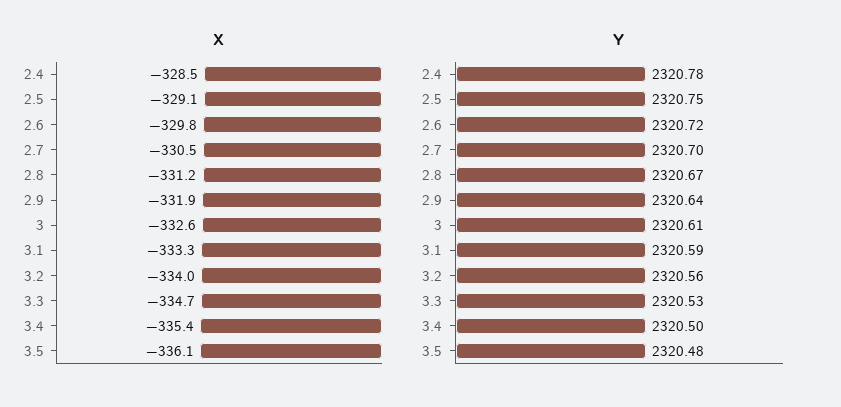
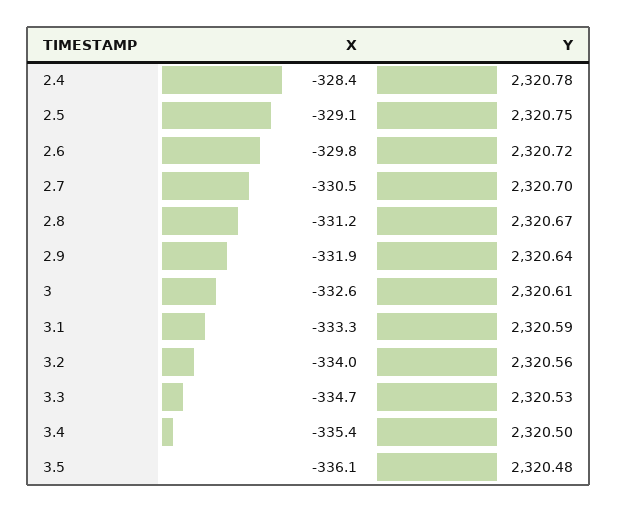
X, 2.4: -328.5 -> -328.4

